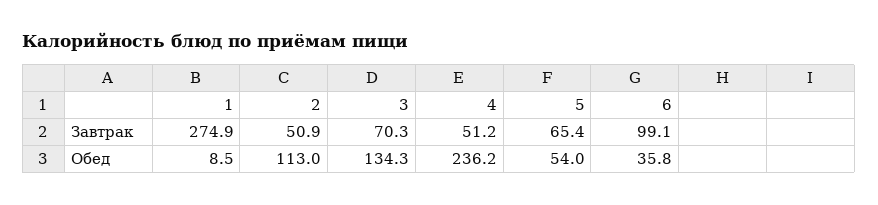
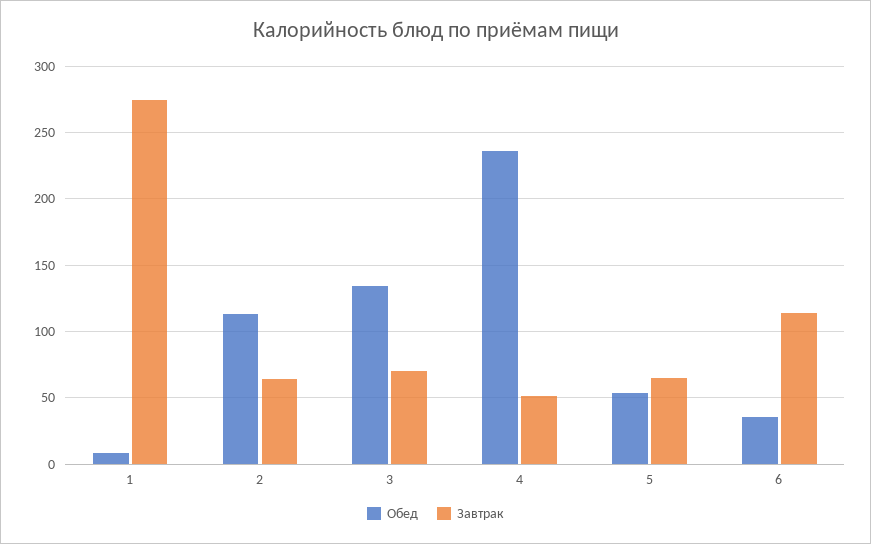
Завтрак, 2: 50.9 -> 65
Завтрак, 6: 99.1 -> 115

